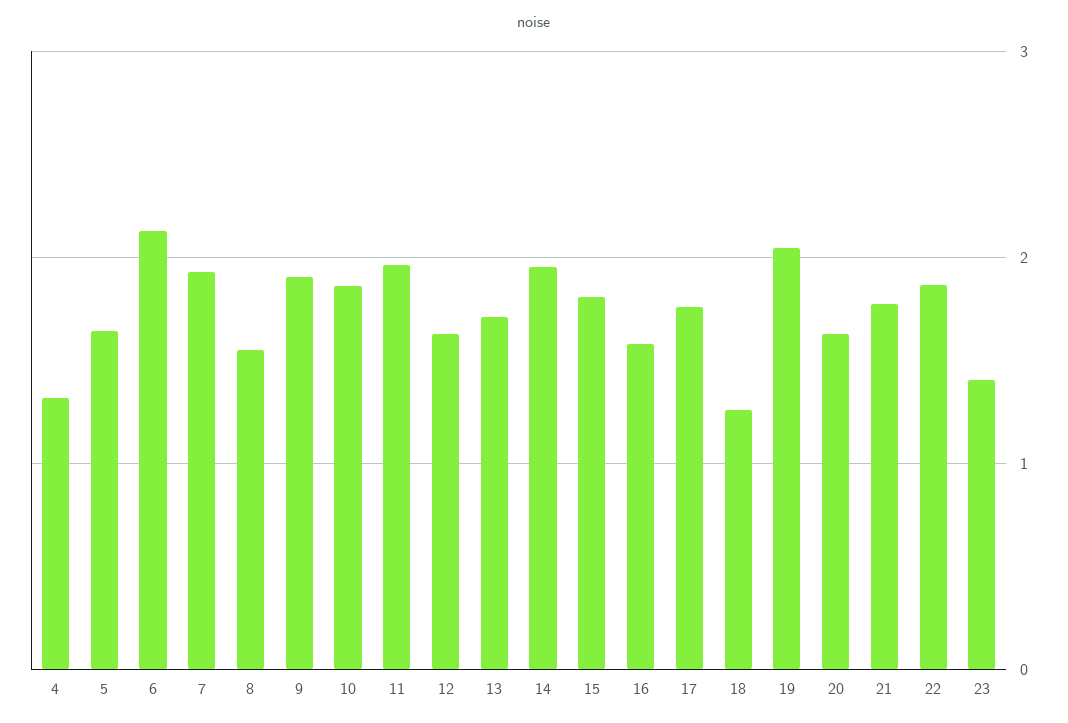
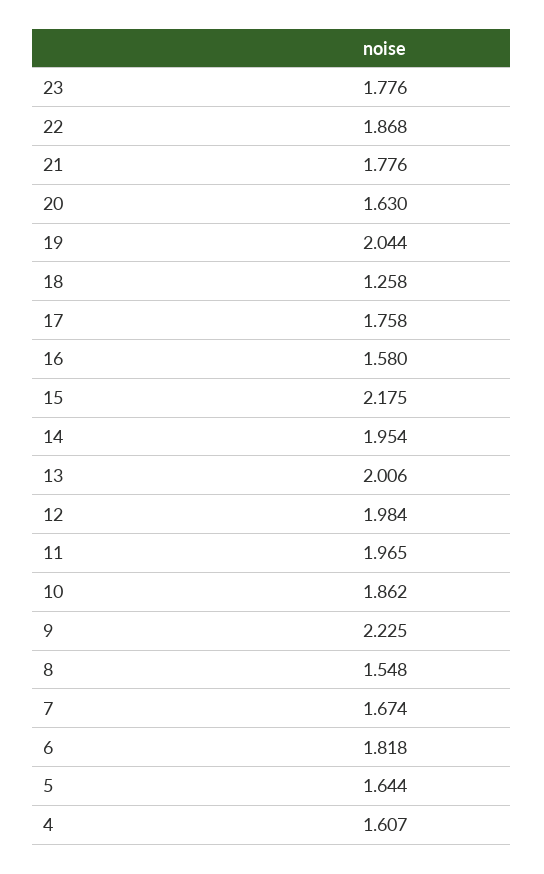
4: 1.3 -> 1.607
6: 2.1 -> 1.818
7: 1.9 -> 1.674
9: 1.9 -> 2.225
12: 1.6 -> 1.984
13: 1.7 -> 2.006
15: 1.8 -> 2.175
23: 1.4 -> 1.776

